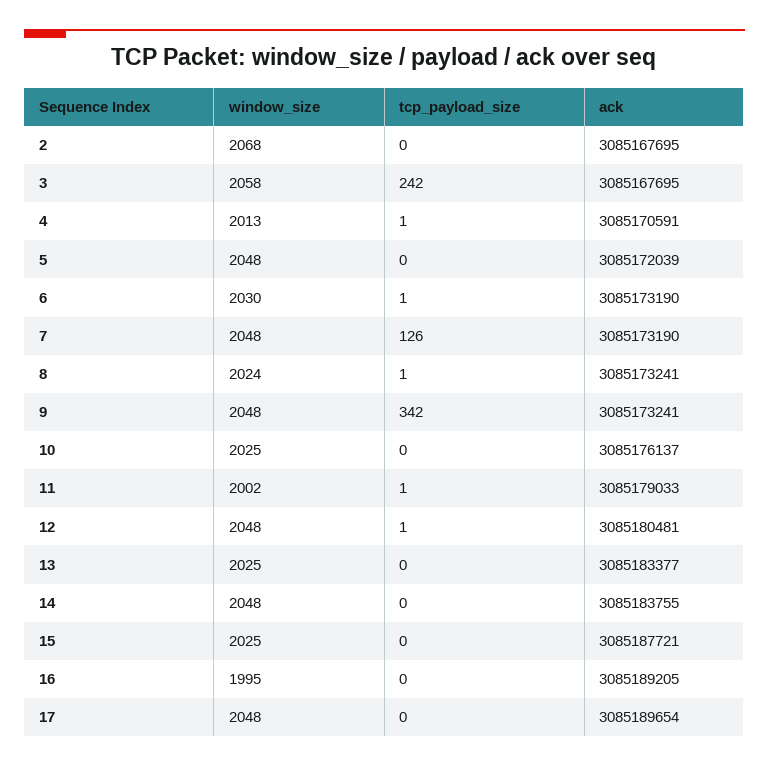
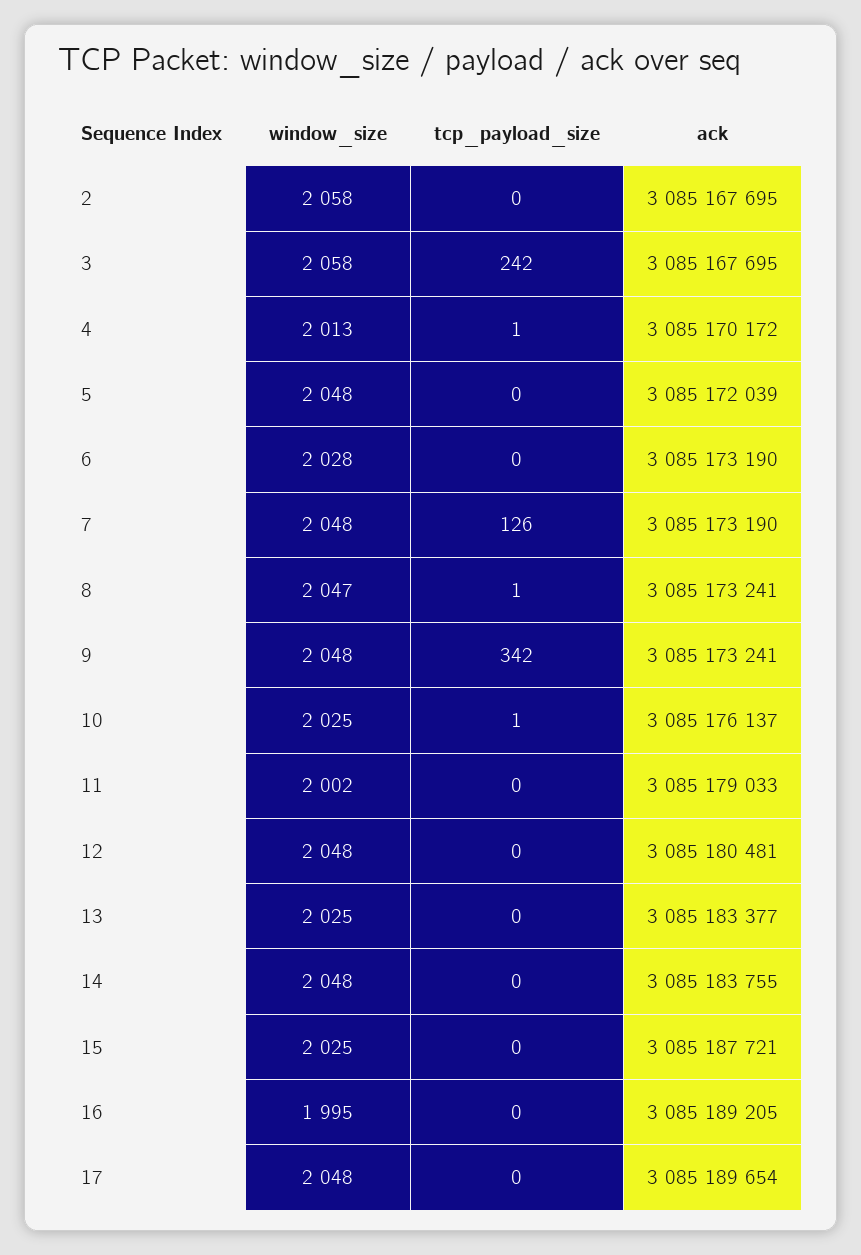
window_size, 2: 2068 -> 2058
ack, 4: 3085170591 -> 3085170172
window_size, 6: 2030 -> 2028
tcp_payload_size, 6: 1 -> 0
window_size, 8: 2024 -> 2047
tcp_payload_size, 10: 0 -> 1
tcp_payload_size, 11: 1 -> 0
tcp_payload_size, 12: 1 -> 0

